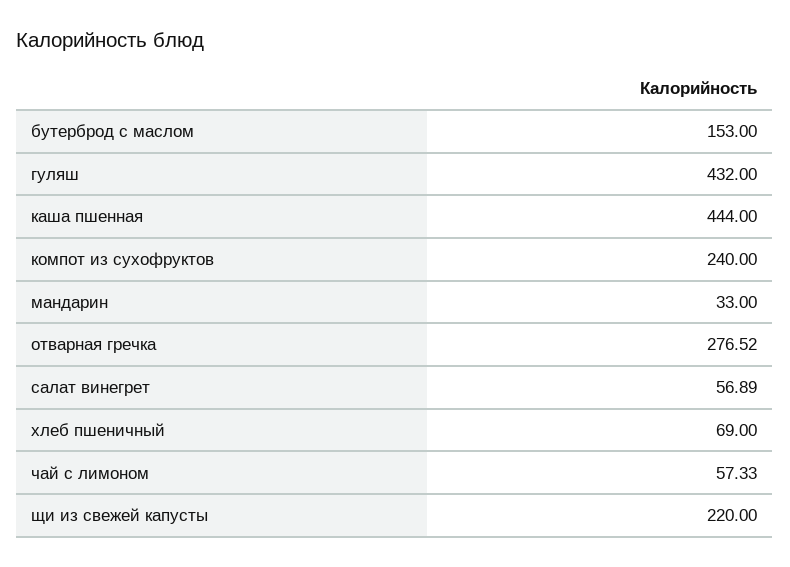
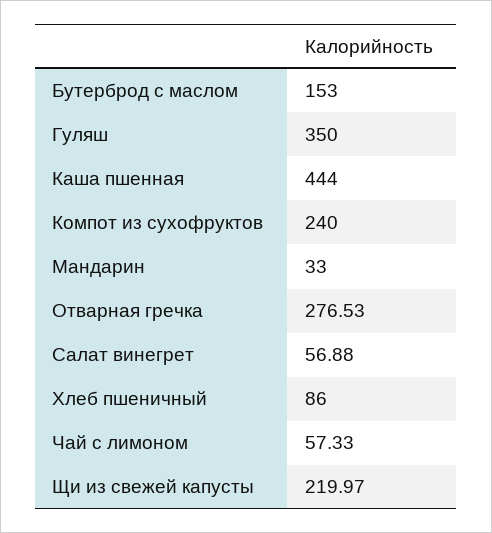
гуляш: 432 -> 350
отварная гречка: 276.52 -> 276.53
салат винегрет: 56.89 -> 56.88
хлеб пшеничный: 69 -> 86
щи из свежей капусты: 220 -> 219.97

